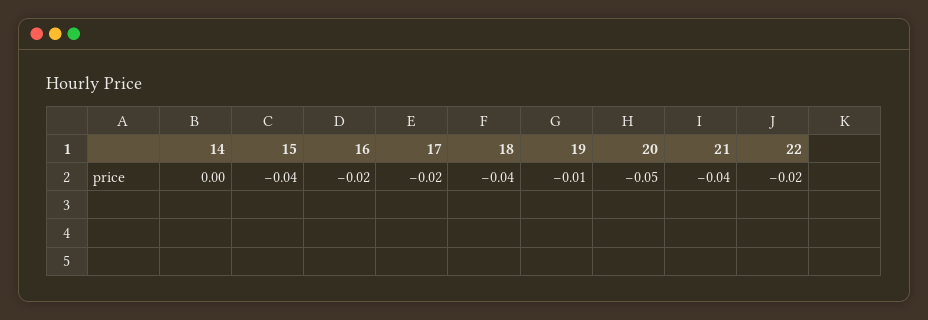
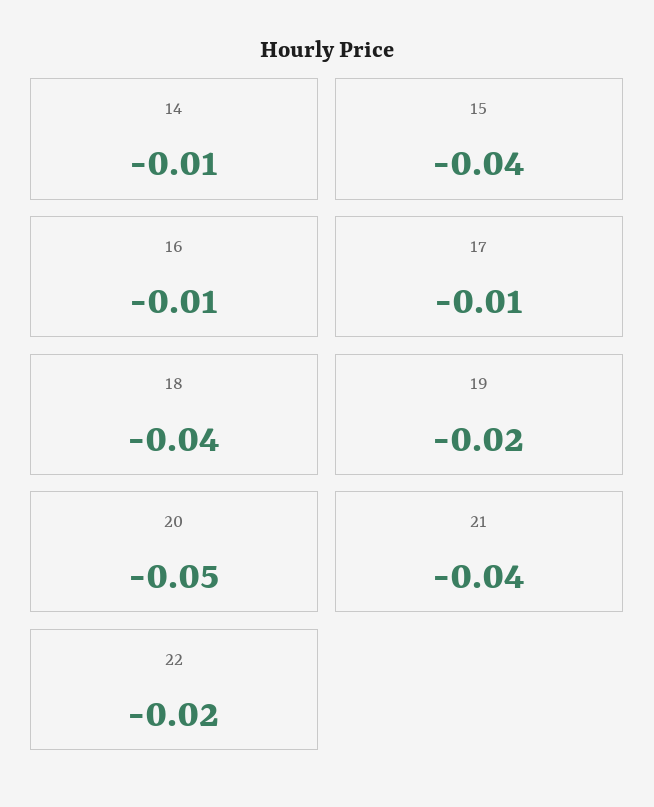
14: 0 -> -0.01
16: -0.02 -> -0.01
17: -0.02 -> -0.01
19: -0.01 -> -0.02

